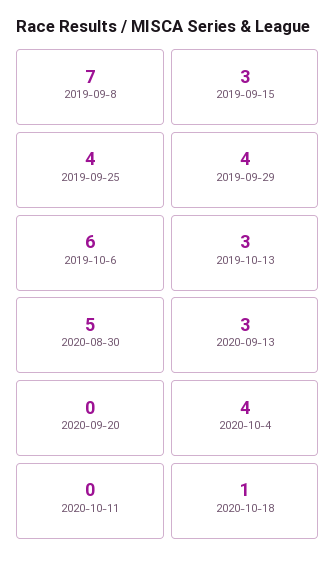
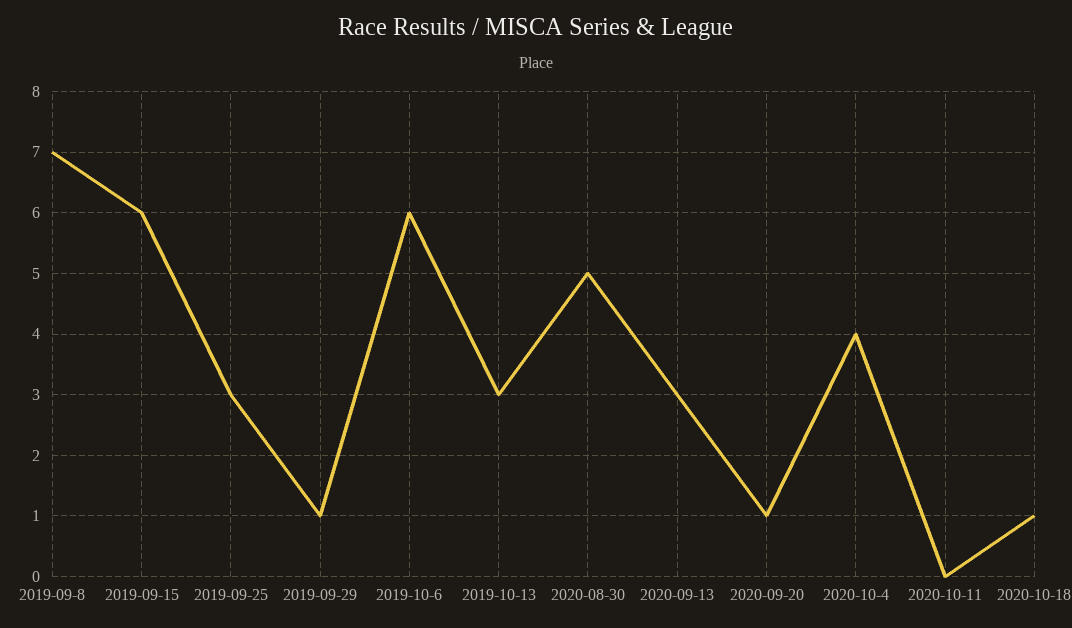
2019-09-15: 3 -> 6
2019-09-25: 4 -> 3
2019-09-29: 4 -> 1
2020-09-20: 0 -> 1

